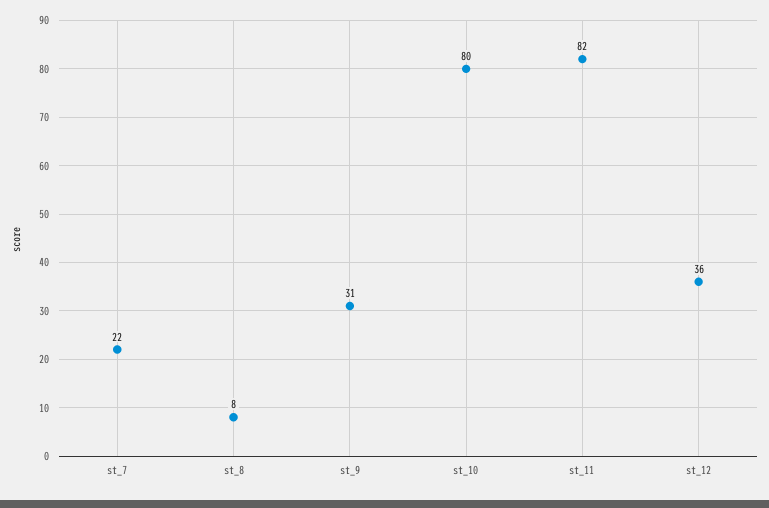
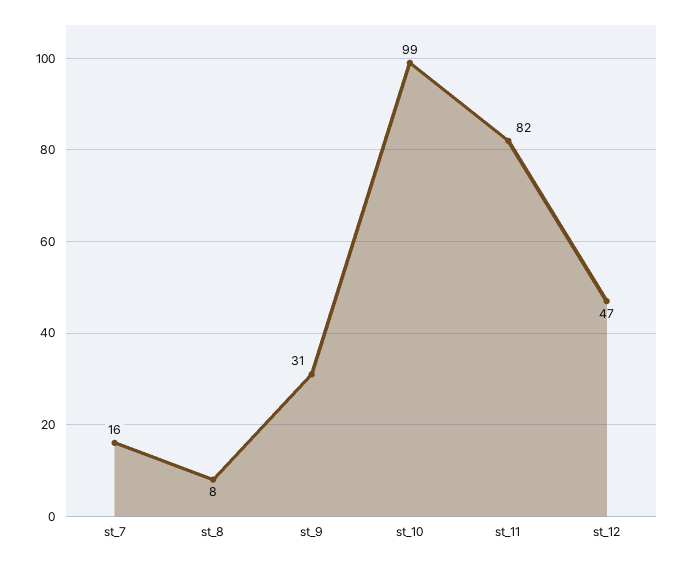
st_7: 22 -> 16
st_10: 80 -> 99
st_12: 36 -> 47

